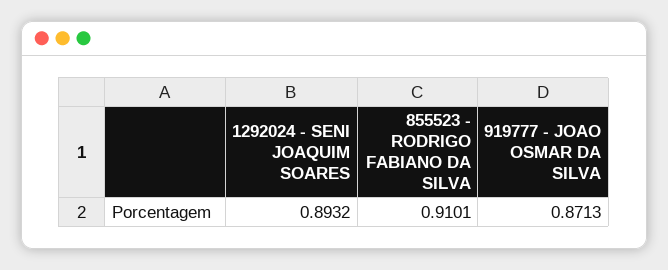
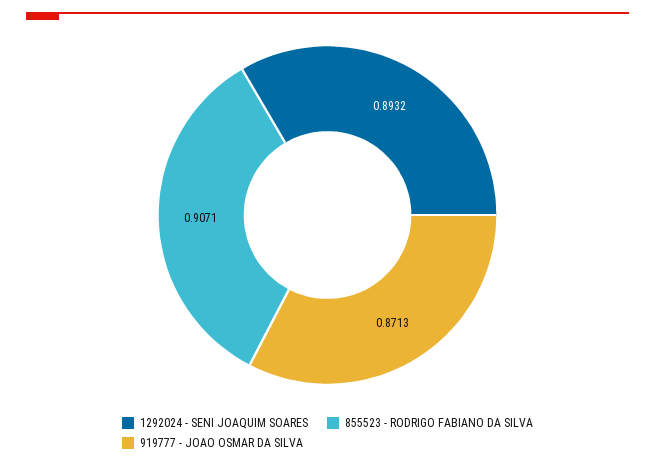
855523 - RODRIGO FABIANO DA SILVA: 0.9101 -> 0.9071

